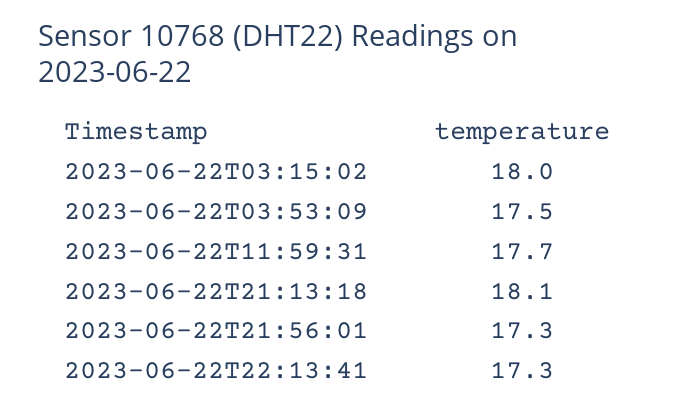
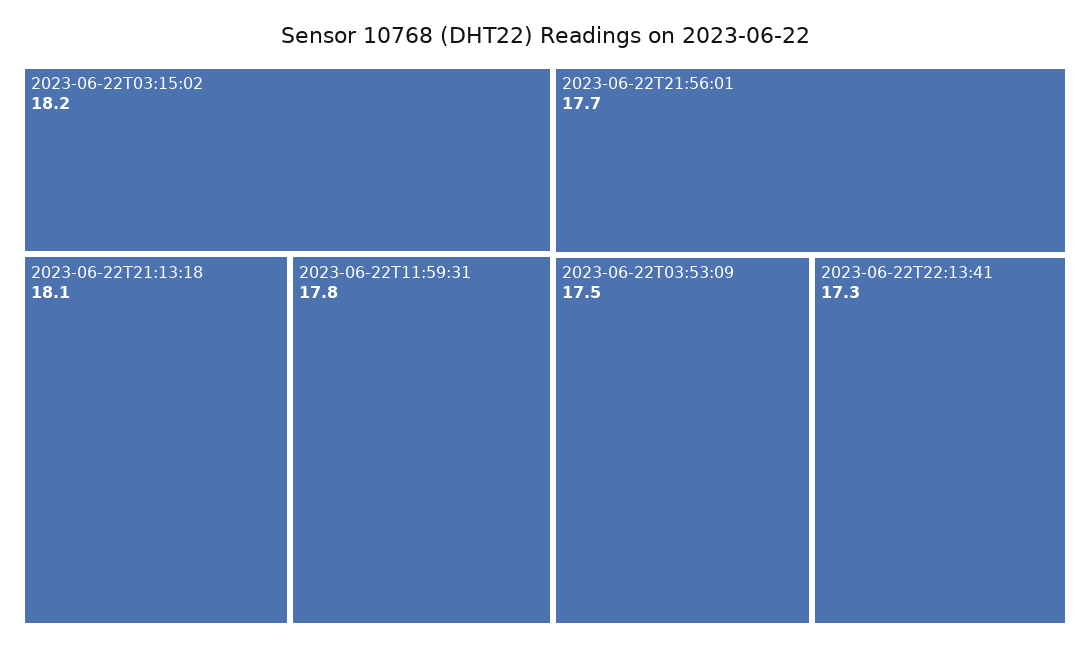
2023-06-22T03:15:02: 18 -> 18.2
2023-06-22T11:59:31: 17.7 -> 17.8
2023-06-22T21:56:01: 17.3 -> 17.7

